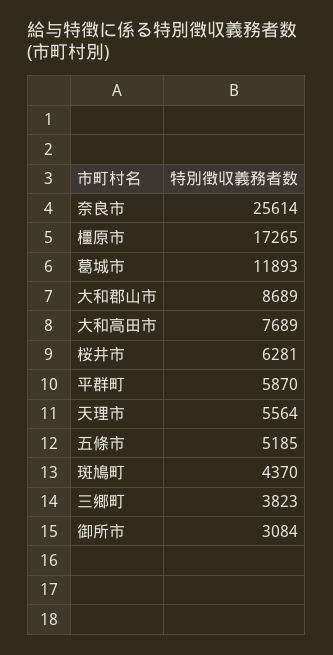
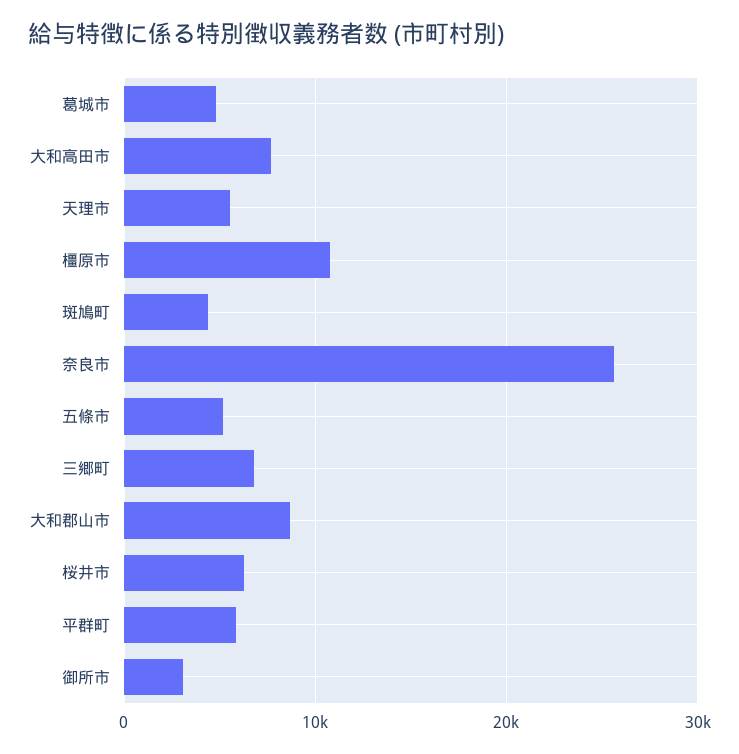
橿原市: 17265 -> 11000
葛城市: 11893 -> 5000
三郷町: 3823 -> 7000

